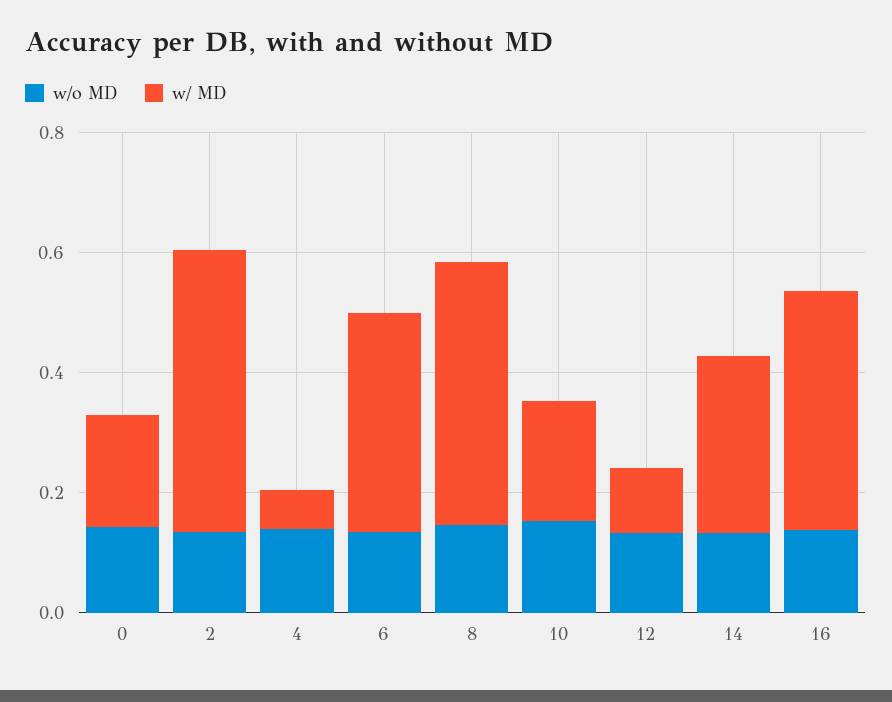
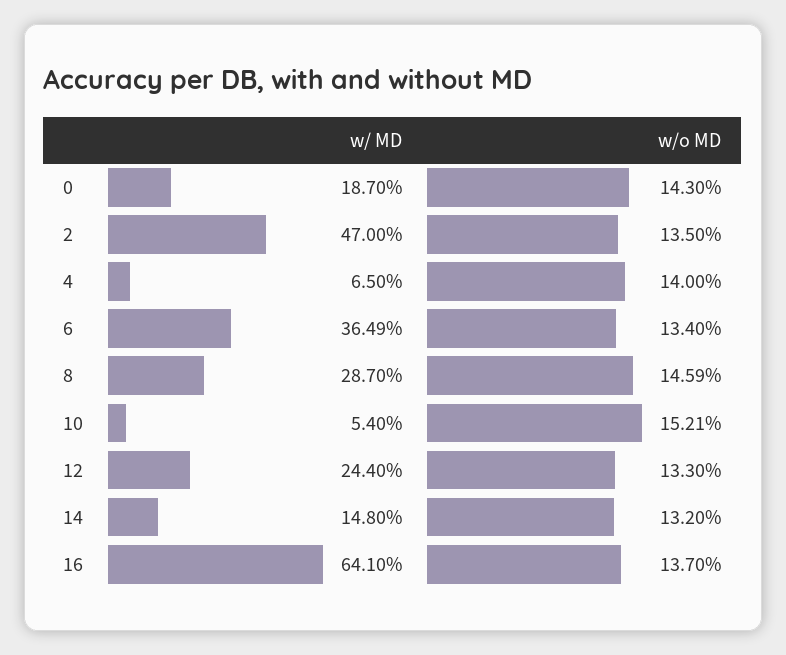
w/ MD, 8: 0.45 -> 0.287
w/ MD, 10: 0.2 -> 0.054
w/ MD, 12: 0.1 -> 0.244
w/ MD, 14: 0.3 -> 0.148
w/ MD, 16: 0.4 -> 0.641

